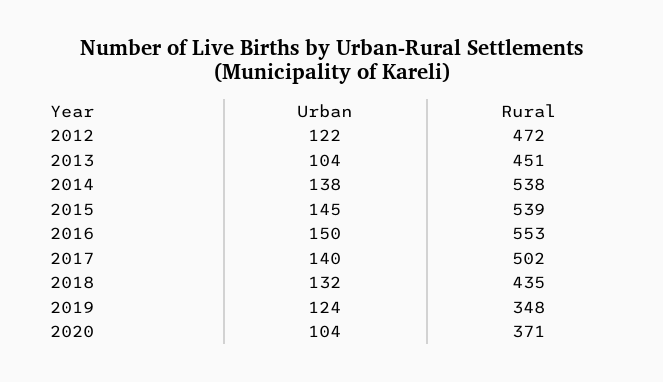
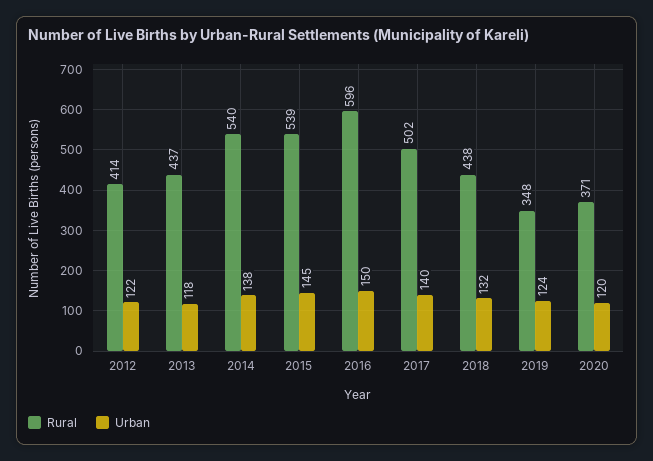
Rural, 2012: 472 -> 414
Urban, 2013: 104 -> 118
Rural, 2013: 451 -> 437
Rural, 2014: 538 -> 540
Rural, 2016: 553 -> 596
Rural, 2018: 435 -> 438
Urban, 2020: 104 -> 120

